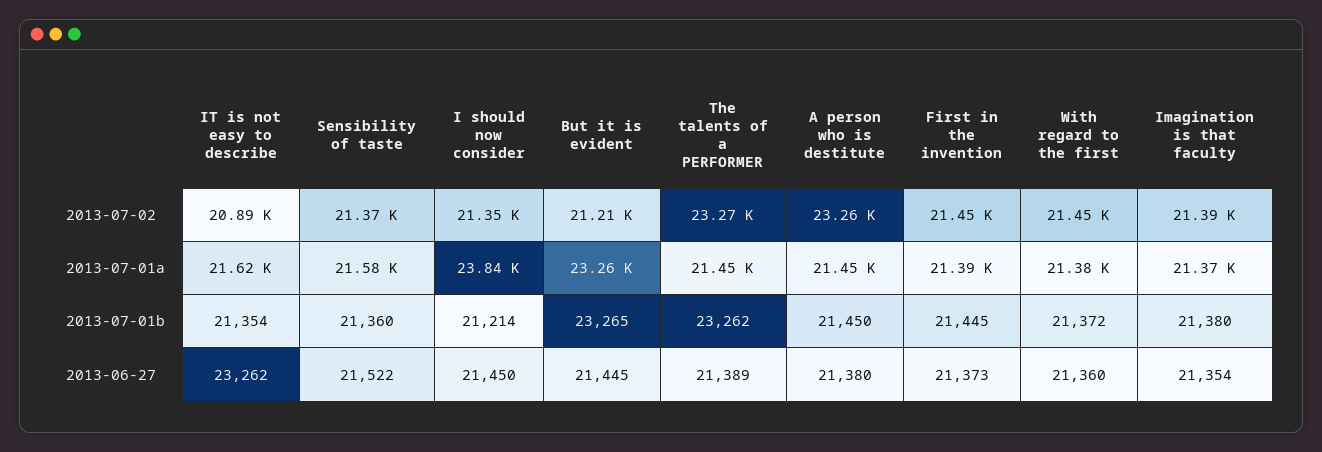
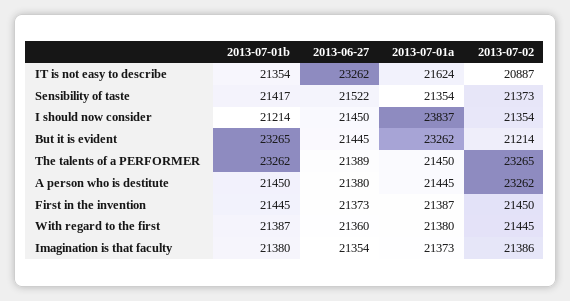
Sensibility of taste, 2013-07-01a: 21580 -> 21354
Sensibility of taste, 2013-07-01b: 21360 -> 21417
With regard to the first, 2013-07-01b: 21372 -> 21387

